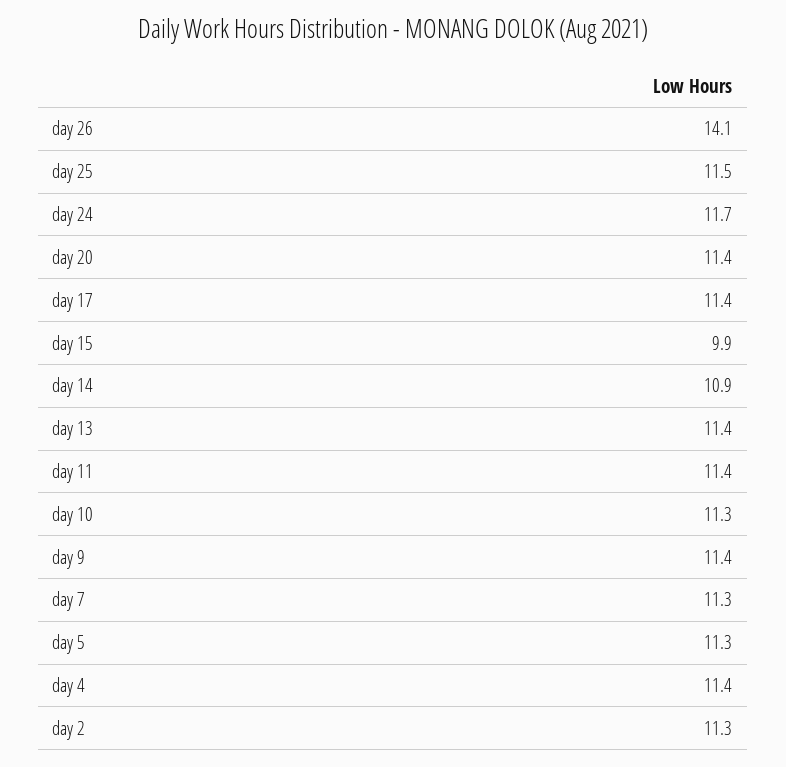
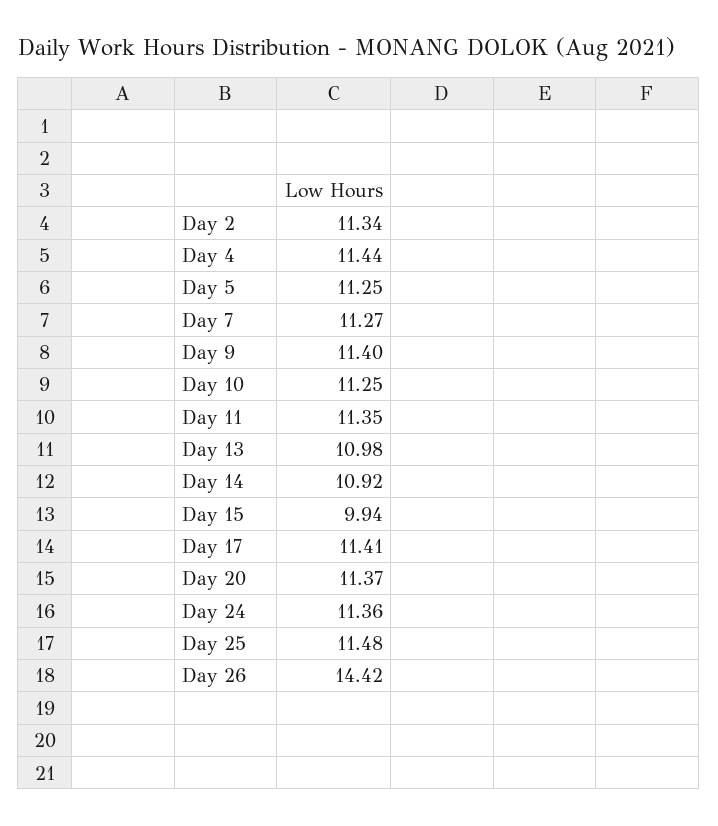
day 26: 14.1 -> 14.42
day 24: 11.7 -> 11.36
day 13: 11.4 -> 10.98

